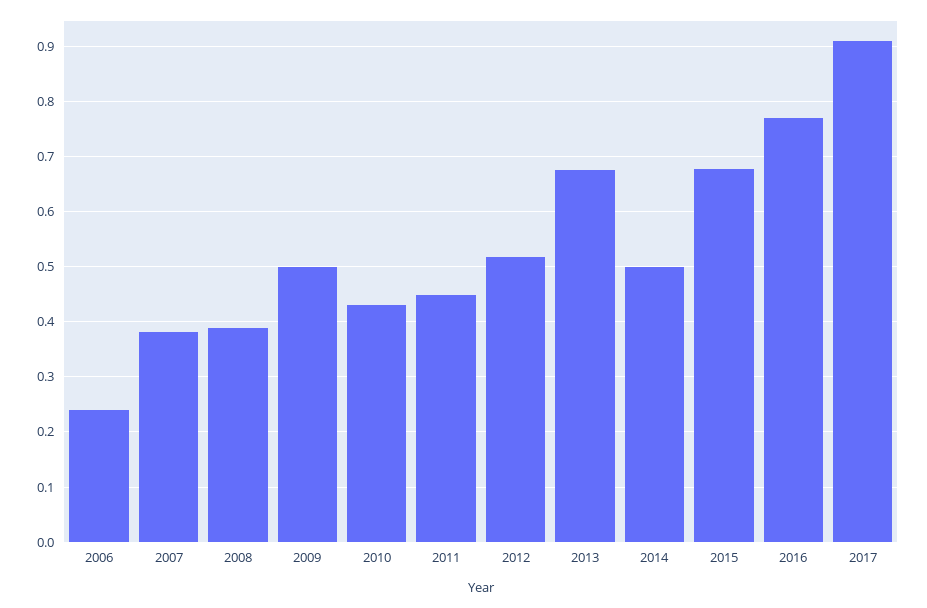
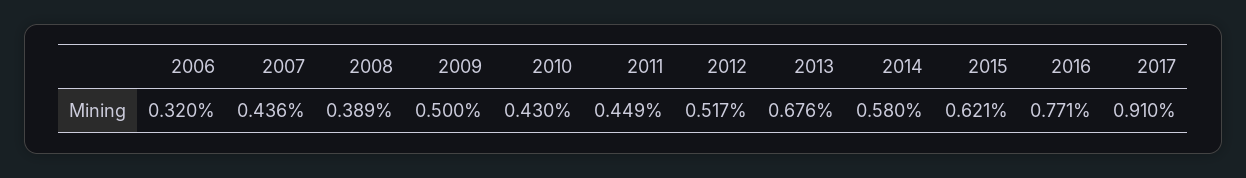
2006: 0.24 -> 0.32
2007: 0.38 -> 0.436
2014: 0.5 -> 0.58
2015: 0.68 -> 0.621

